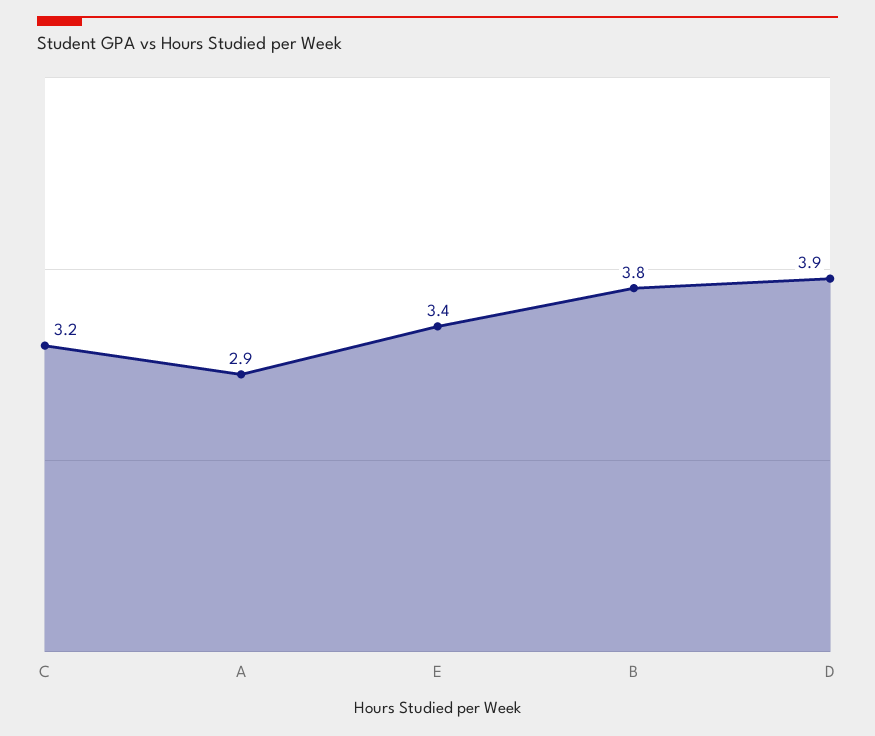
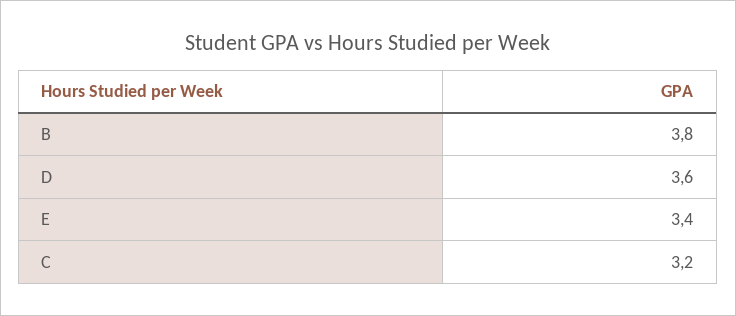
A: 2.9 -> none
D: 3.9 -> 3.6

